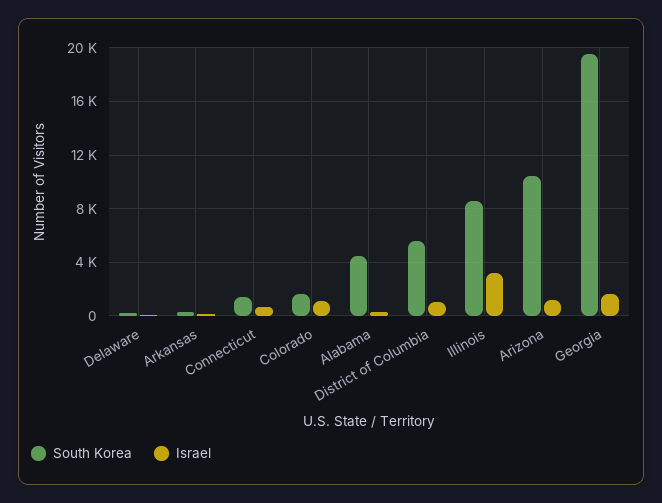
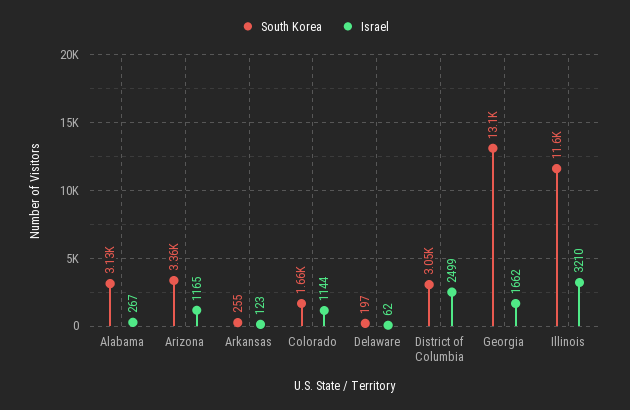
South Korea, Connecticut: 1500 -> none
Israel, Connecticut: 500 -> none
South Korea, Alabama: 4500 -> 3130
South Korea, District of Columbia: 5500 -> 3050
Israel, District of Columbia: 1000 -> 2499
South Korea, Illinois: 8500 -> 11600
South Korea, Arizona: 10500 -> 3360
South Korea, Georgia: 19500 -> 13100

